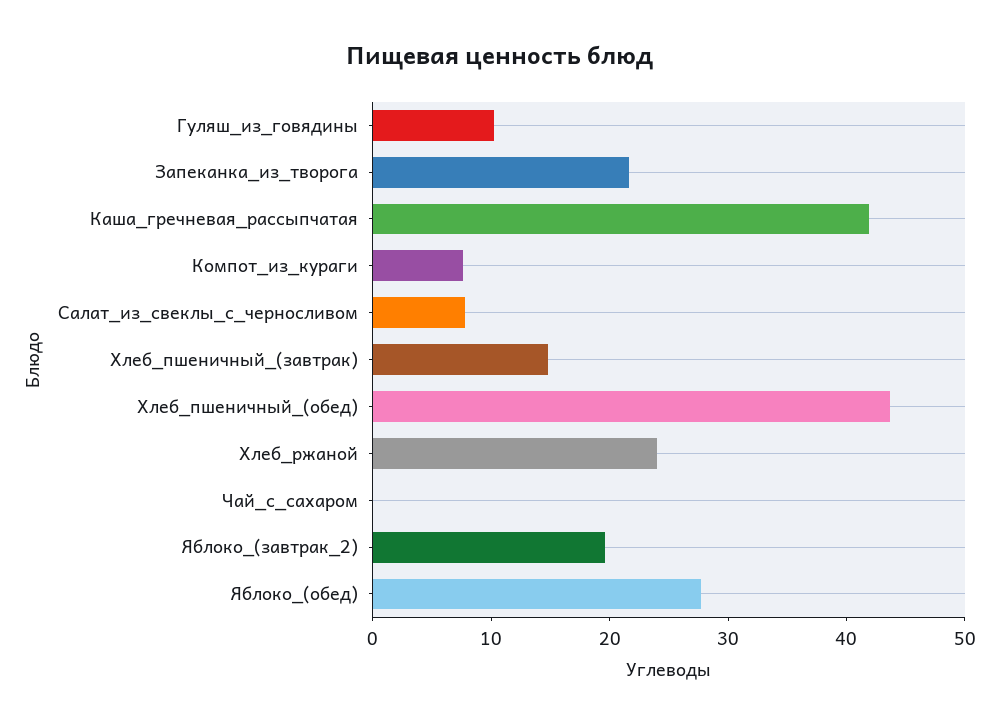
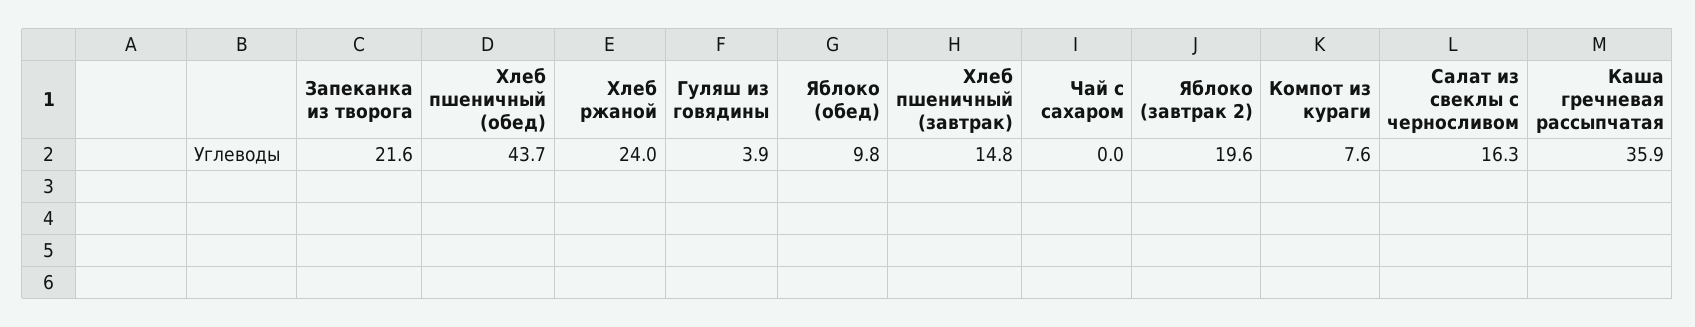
Гуляш_из_говядины: 10 -> 3.9
Каша_гречневая_рассыпчатая: 42 -> 35.9
Салат_из_свеклы_с_черносливом: 8 -> 16.3
Яблоко_(обед): 28 -> 9.8

